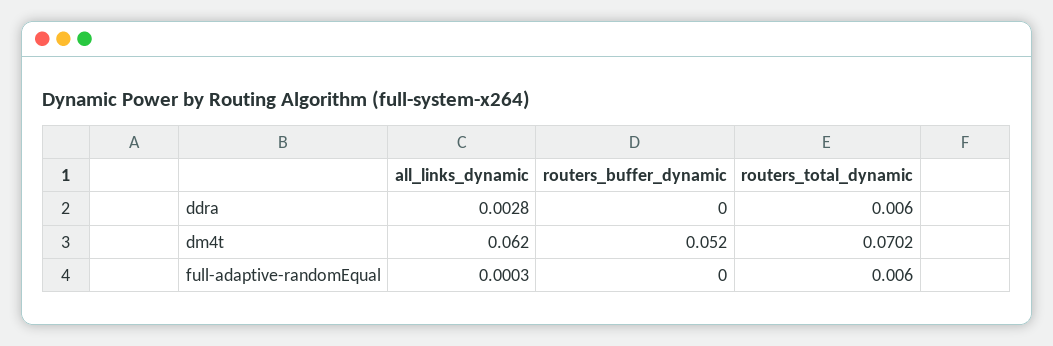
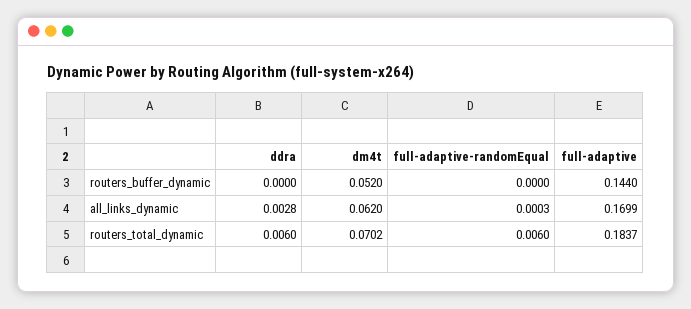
routers_buffer_dynamic, full-adaptive: none -> 0.144
all_links_dynamic, full-adaptive: none -> 0.1699
routers_total_dynamic, full-adaptive: none -> 0.1837

